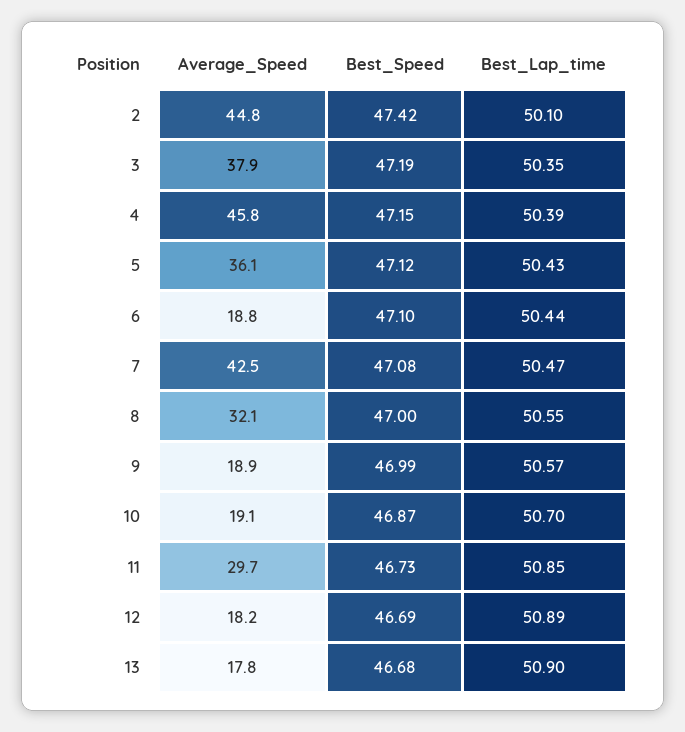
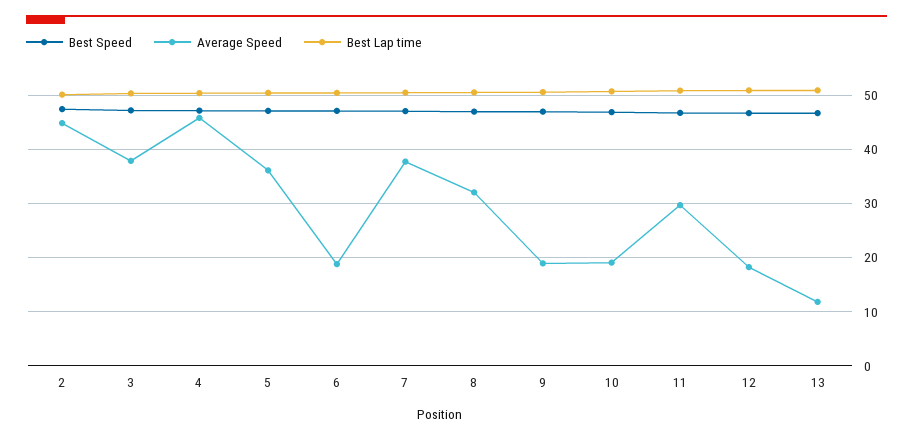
Average_Speed, 7: 42.5 -> 38
Average_Speed, 13: 17.8 -> 12

